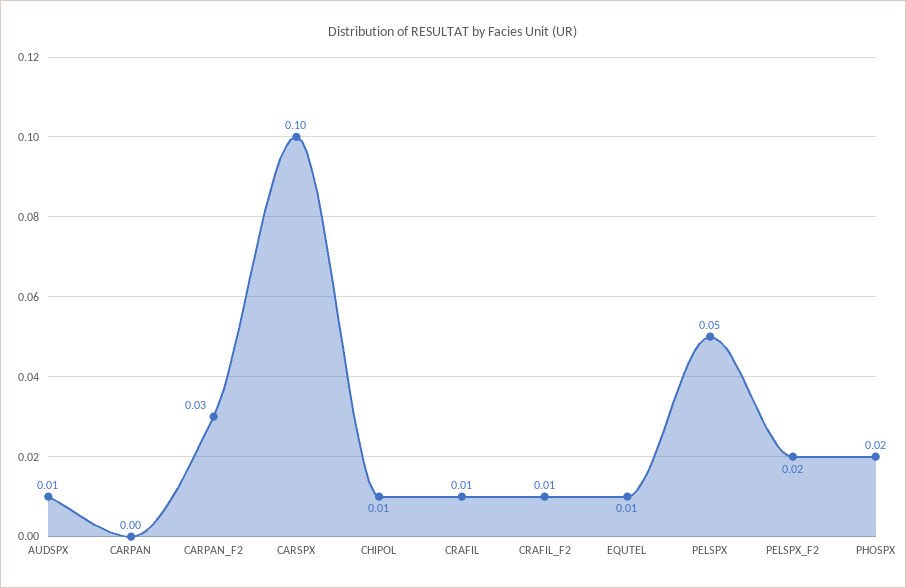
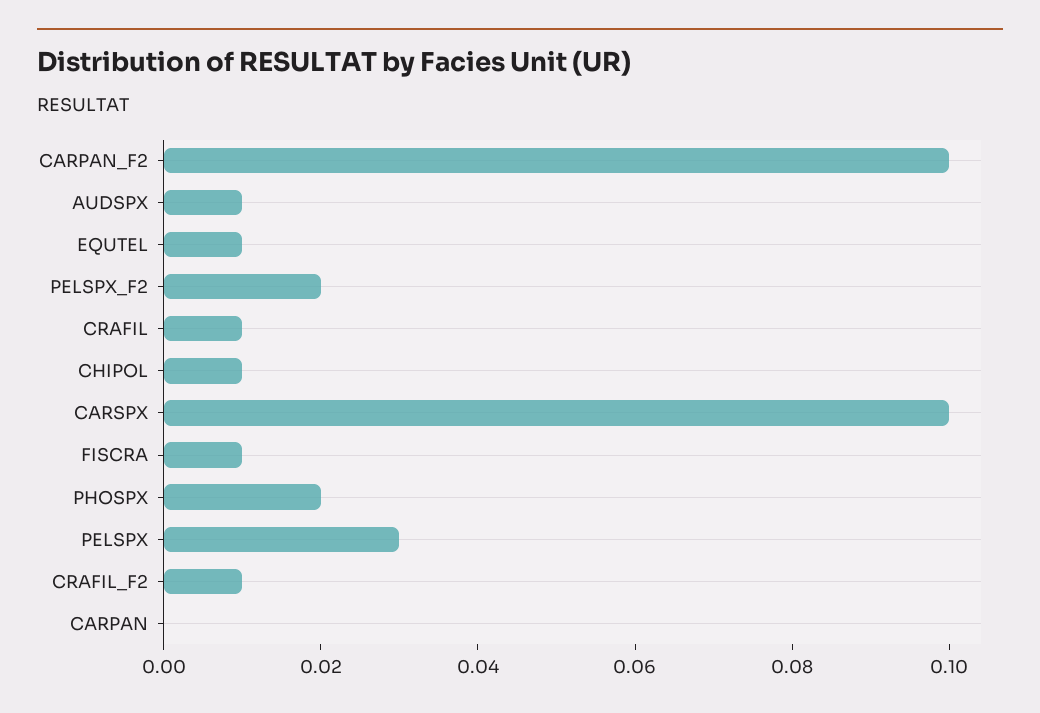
CARPAN_F2: 0.03 -> 0.1
PELSPX: 0.05 -> 0.03
FISCRA: none -> 0.01

